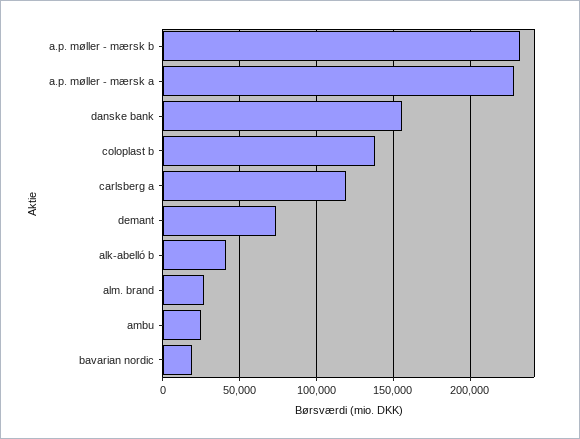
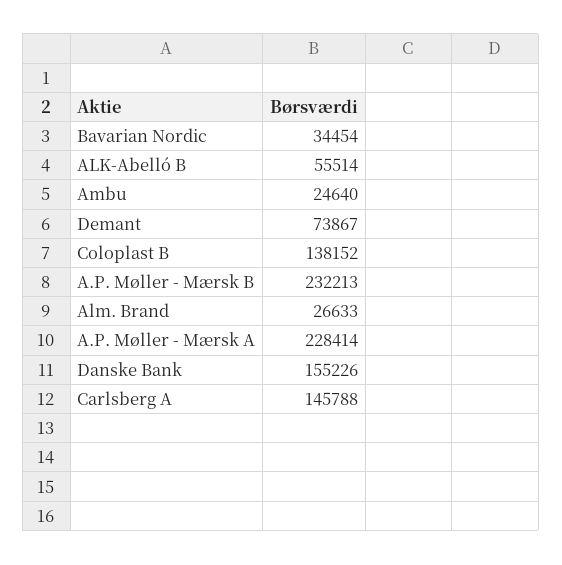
carlsberg a: 120000 -> 145788
alk-abelló b: 40000 -> 55514
bavarian nordic: 20000 -> 34454

